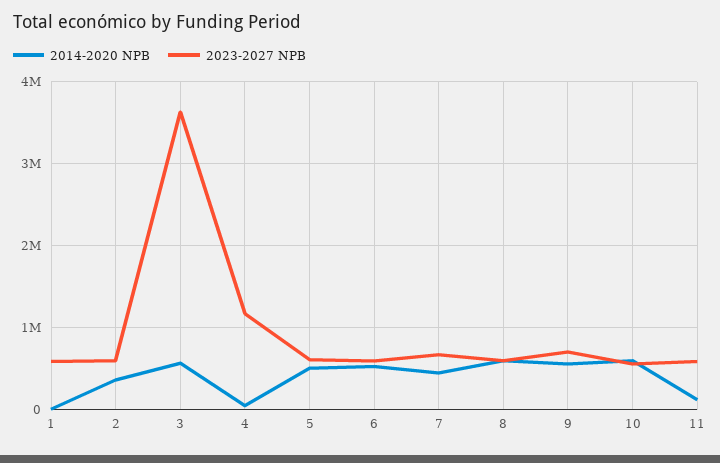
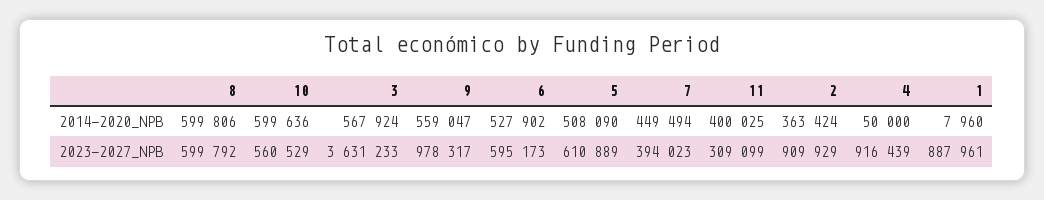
2023-2027 NPB, 1: 600000 -> 887961
2023-2027 NPB, 2: 600000 -> 909929
2023-2027 NPB, 4: 1200000 -> 916439
2023-2027 NPB, 7: 700000 -> 394023
2023-2027 NPB, 9: 700000 -> 978317
2014-2020 NPB, 11: 100000 -> 400025
2023-2027 NPB, 11: 600000 -> 309099

